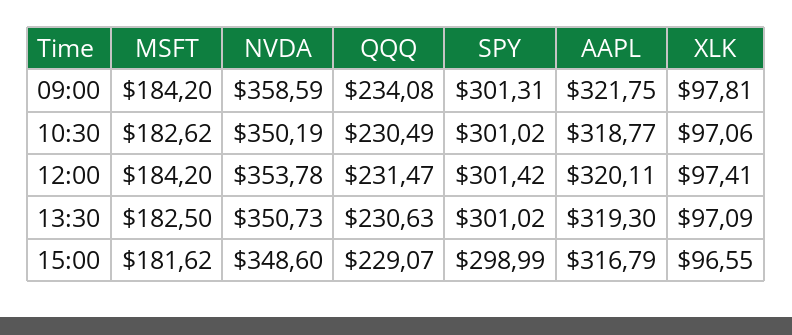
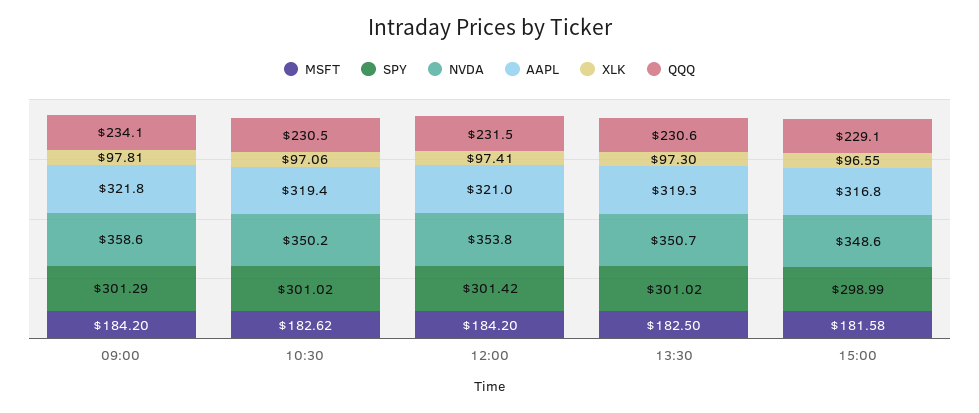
SPY, 09:00: 301.31 -> 301.29
AAPL, 10:30: 318.77 -> 319.4
AAPL, 12:00: 320.11 -> 321
XLK, 13:30: 97.09 -> 97.3
MSFT, 15:00: 181.62 -> 181.58

